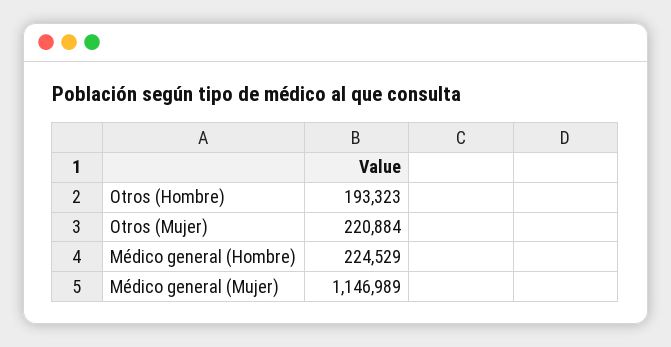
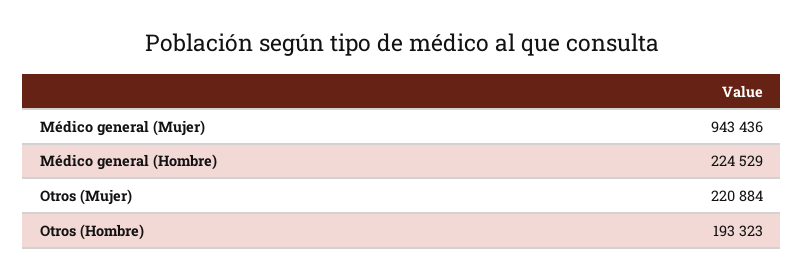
Médico general (Mujer): 1146989 -> 943436

